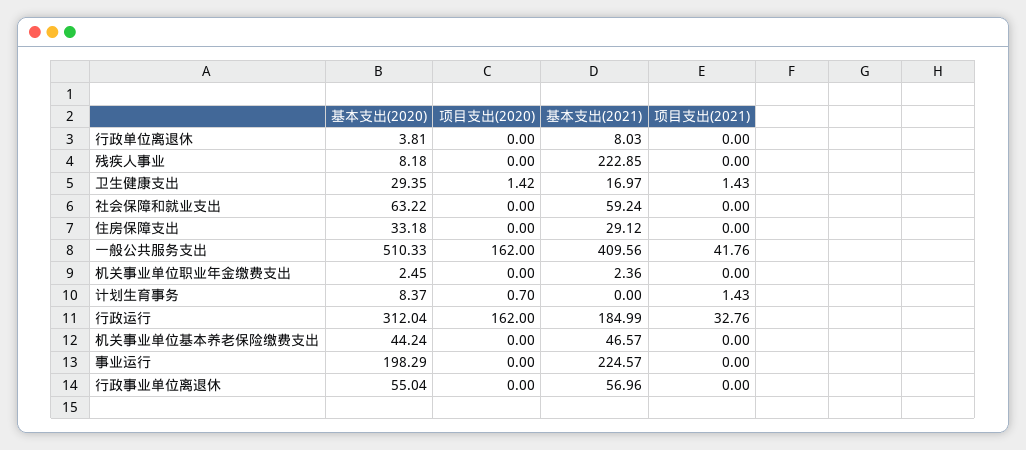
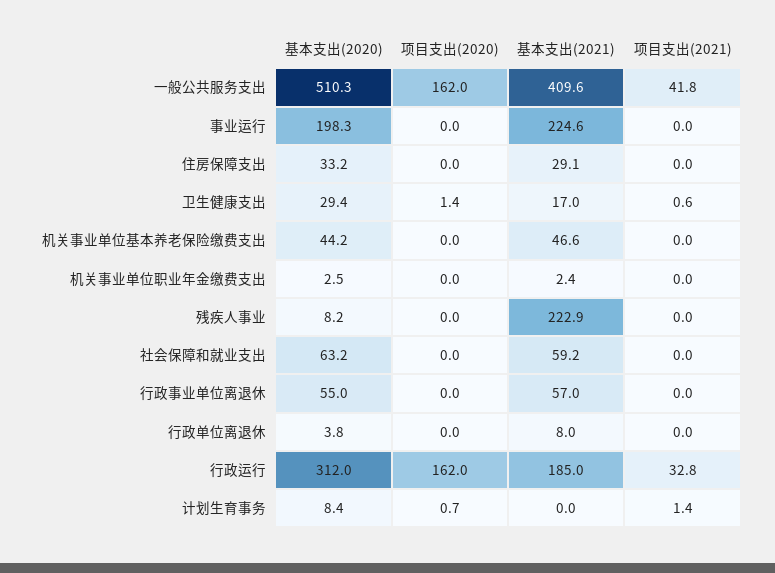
项目支出(2021), 卫生健康支出: 1.43 -> 0.6

